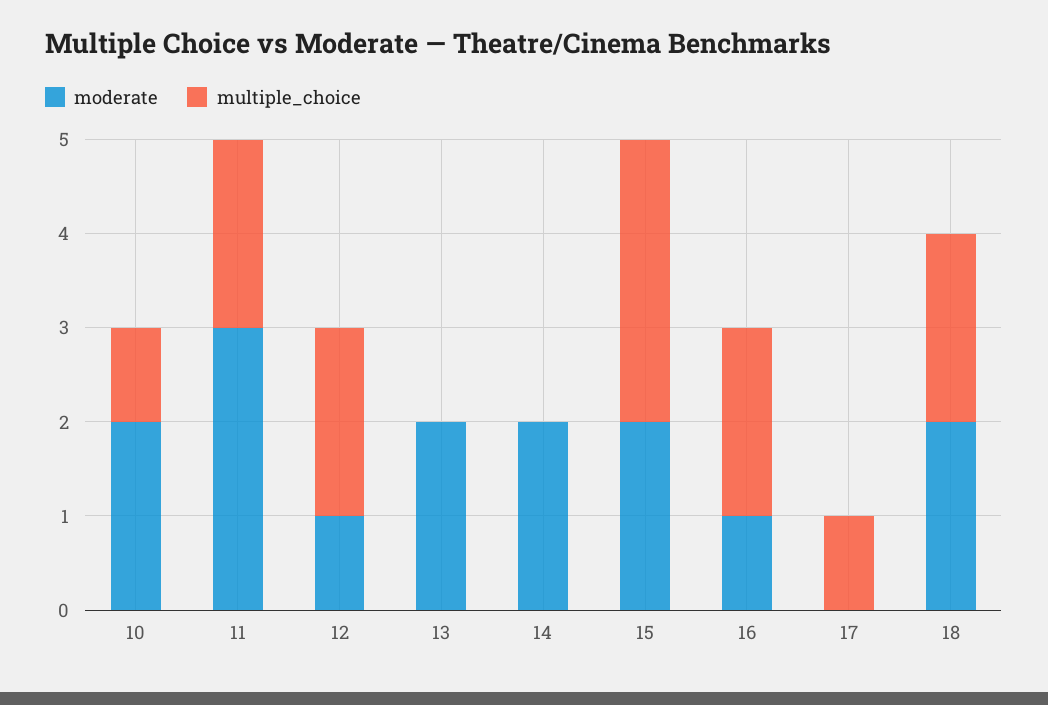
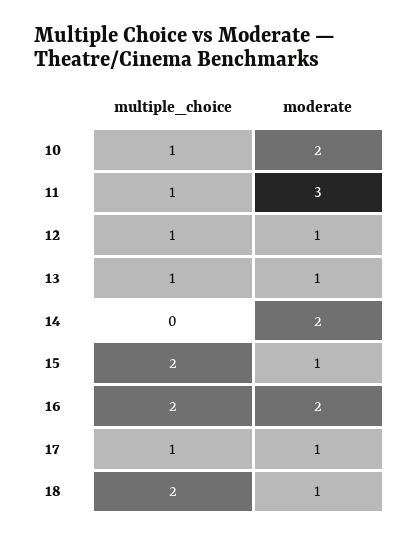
multiple_choice, 11: 2 -> 1
multiple_choice, 12: 2 -> 1
moderate, 13: 2 -> 1
multiple_choice, 13: 0 -> 1
moderate, 15: 2 -> 1
multiple_choice, 15: 3 -> 2
moderate, 16: 1 -> 2
moderate, 17: 0 -> 1
moderate, 18: 2 -> 1

